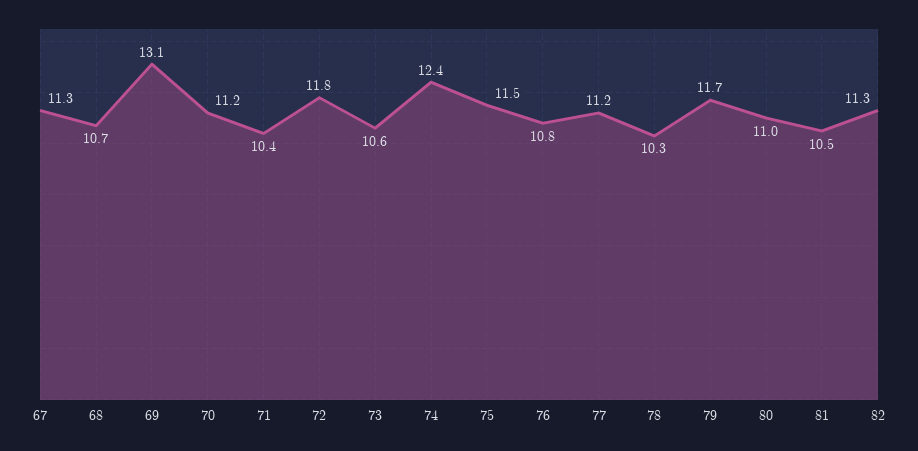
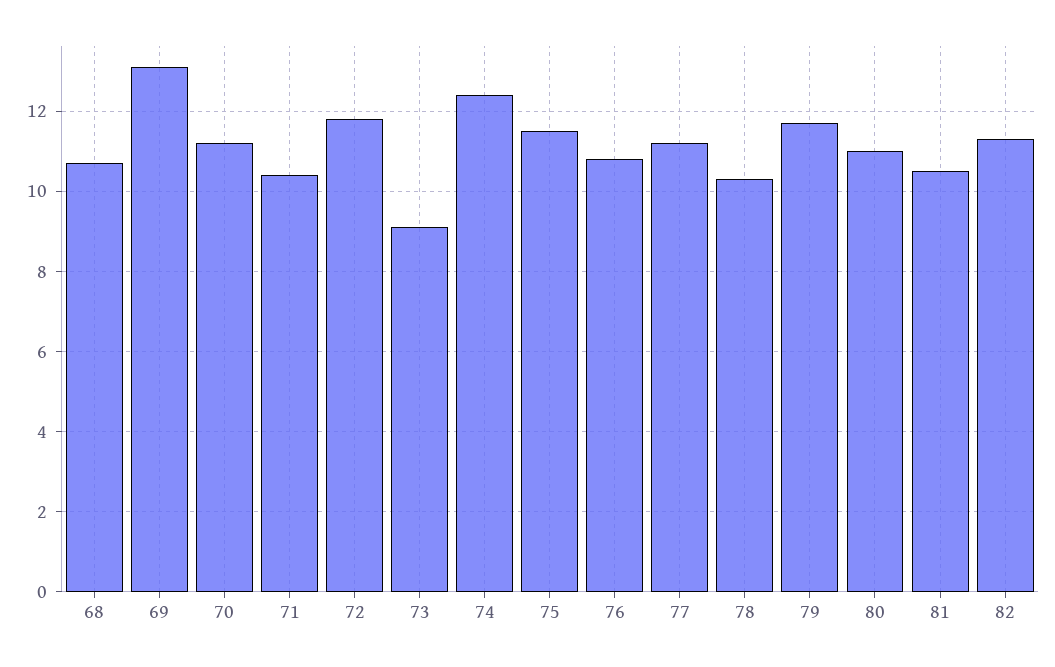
67: 11.3 -> none
73: 10.6 -> 9

